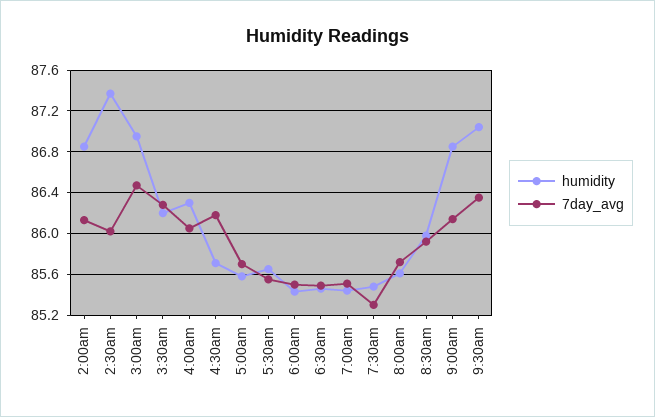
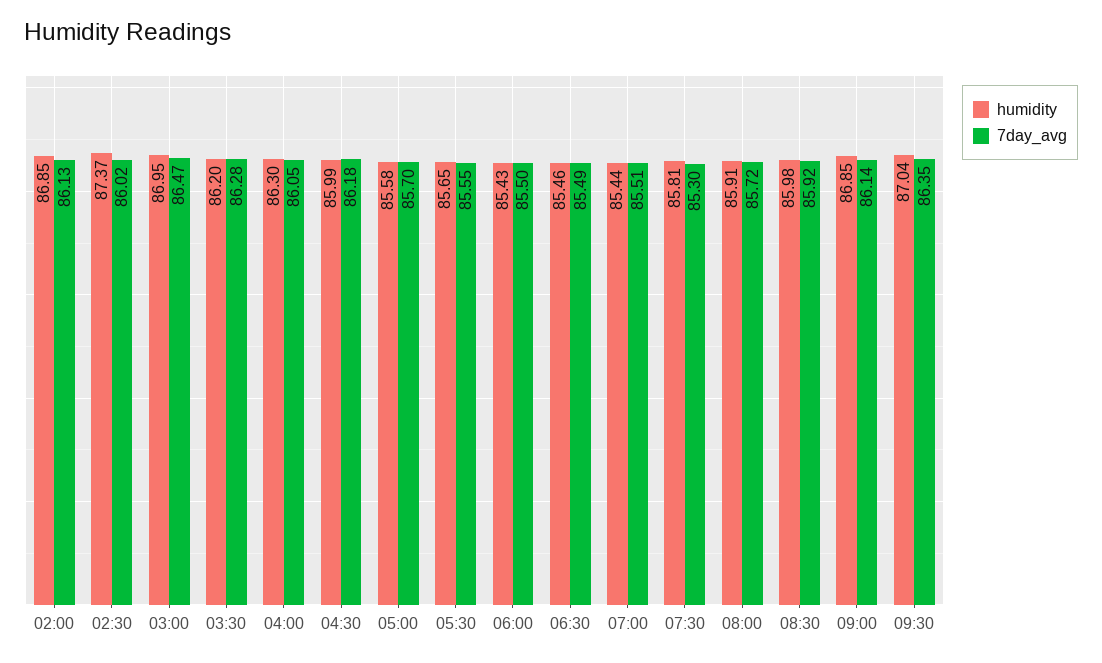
humidity, 4:30am: 85.7 -> 85.99
humidity, 7:30am: 85.5 -> 85.81
humidity, 8:00am: 85.6 -> 85.91

